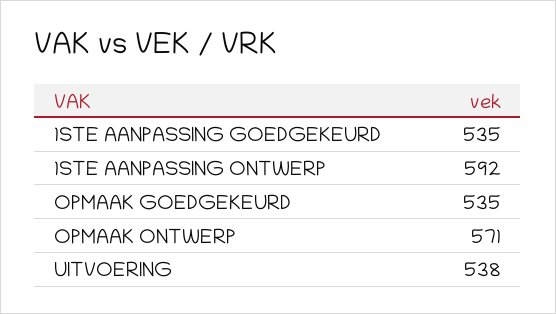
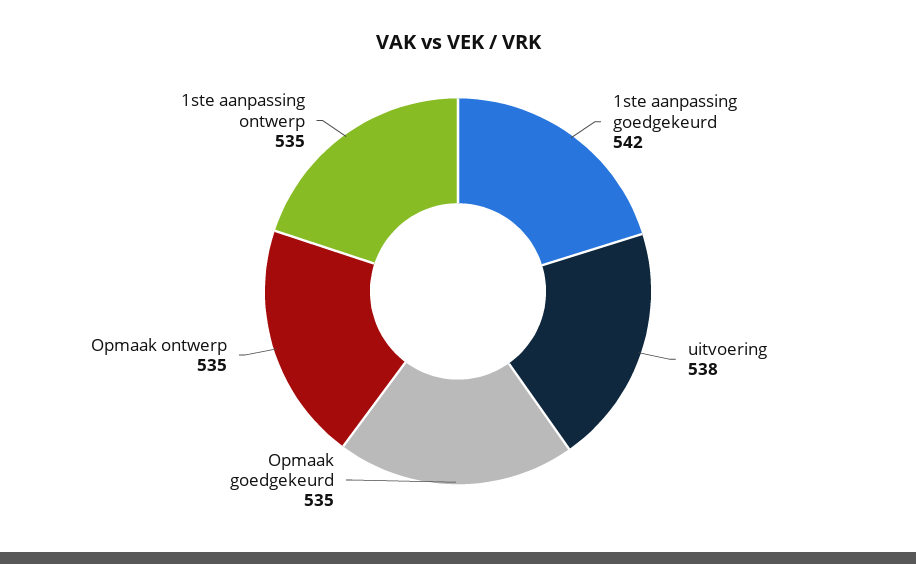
1STE AANPASSING GOEDGEKEURD: 535 -> 542
1STE AANPASSING ONTWERP: 592 -> 535
OPMAAK ONTWERP: 571 -> 535

